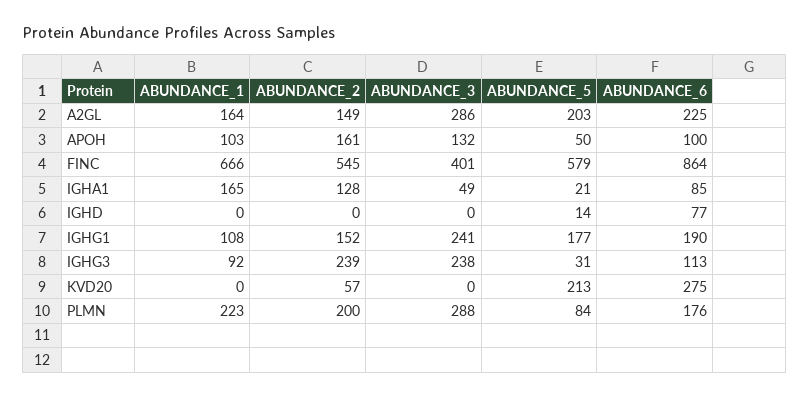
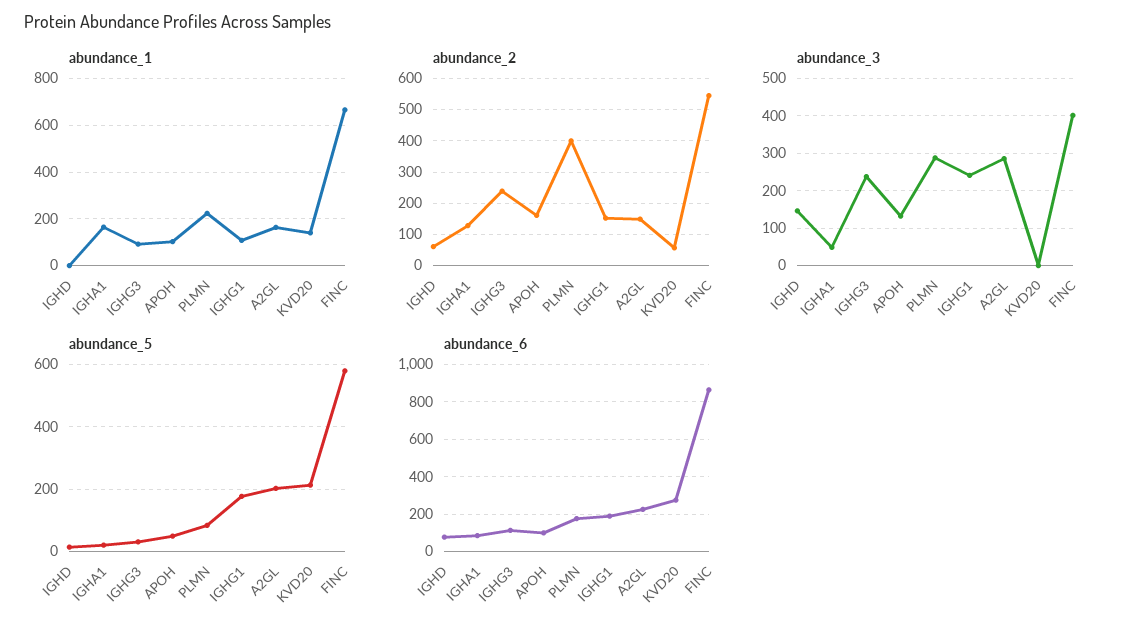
ABUNDANCE_2, IGHD: 0 -> 60
ABUNDANCE_3, IGHD: 0 -> 140
ABUNDANCE_1, KVD20: 0 -> 150
ABUNDANCE_2, PLMN: 200 -> 400

